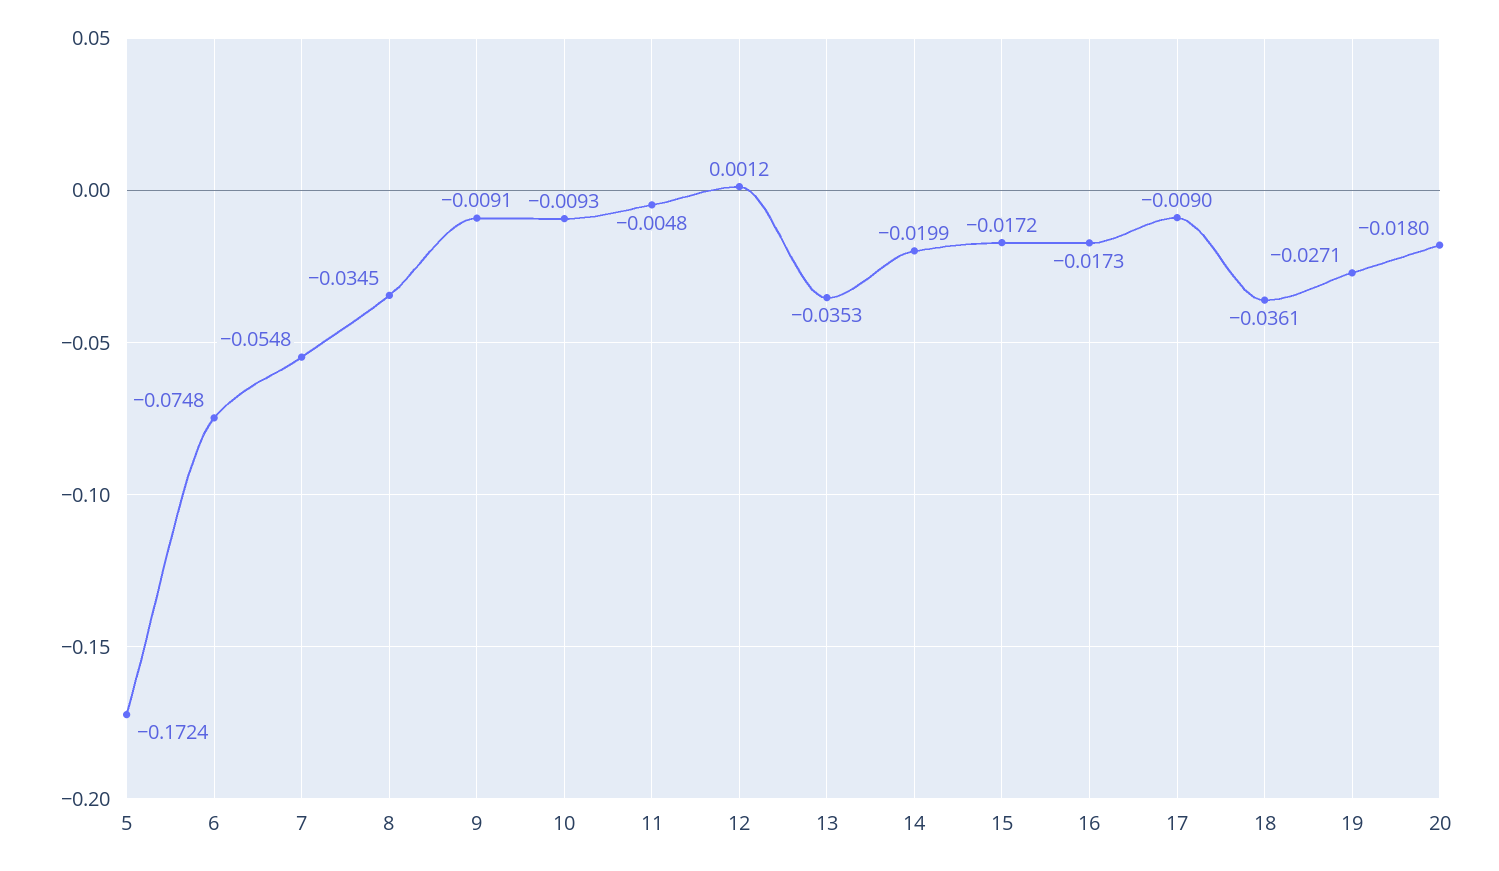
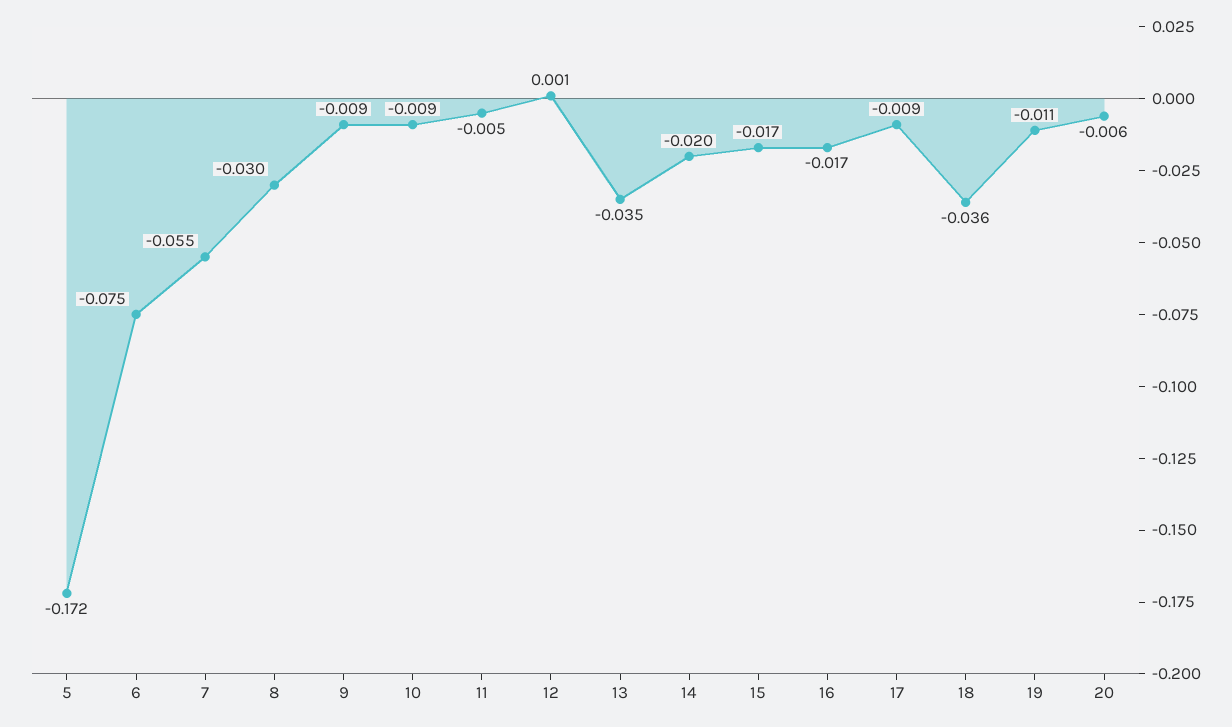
8: -0.0345 -> -0.03
19: -0.0271 -> -0.011
20: -0.018 -> -0.006

